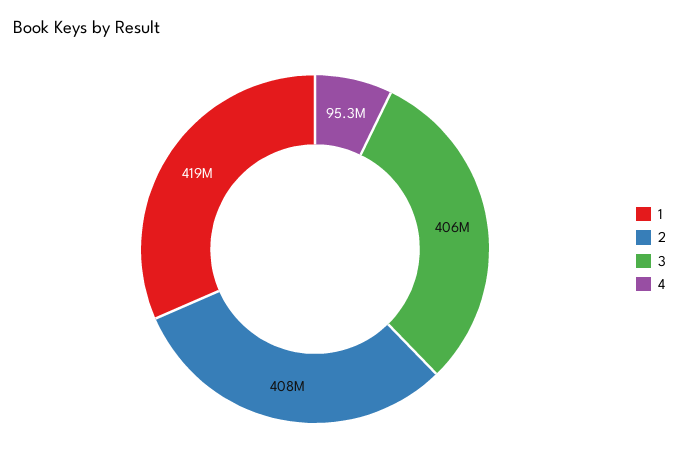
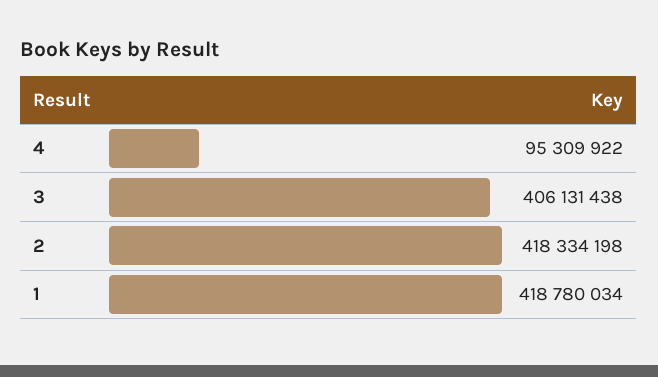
2: 408000000 -> 418334198

